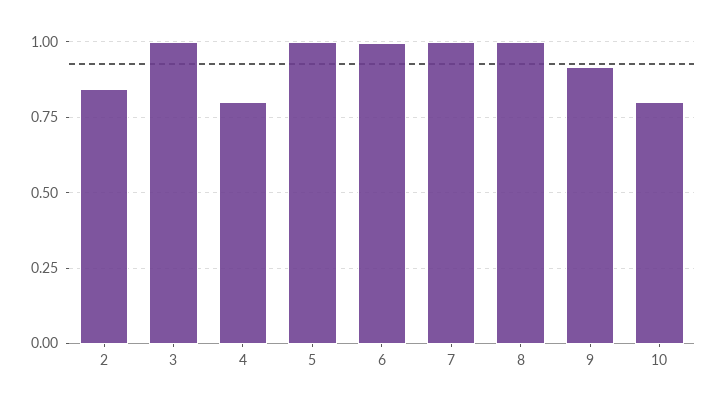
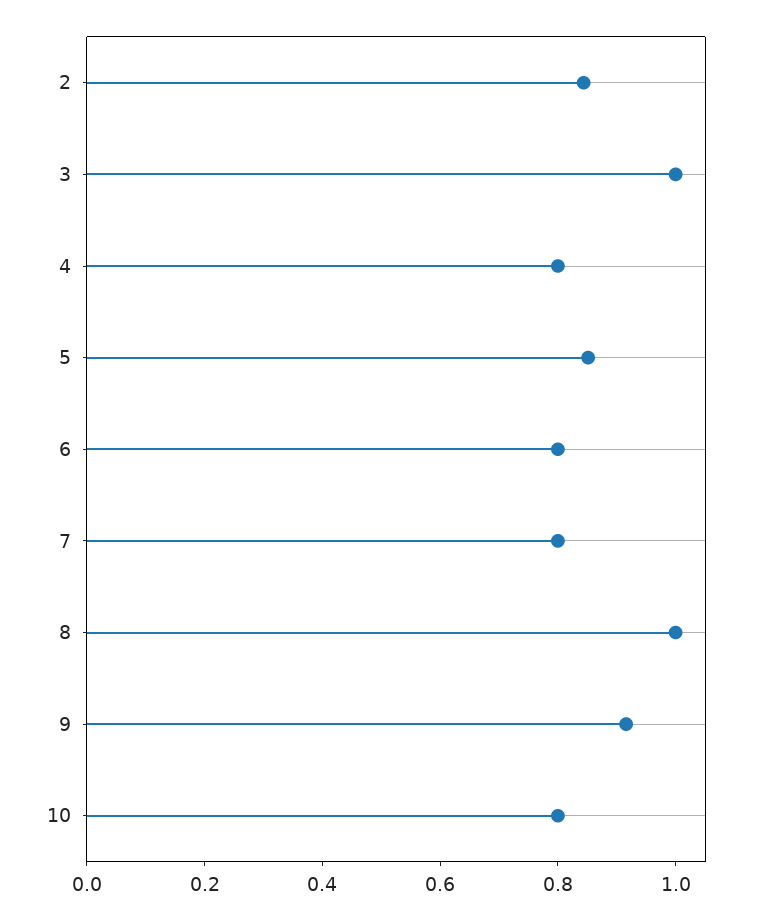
5: 1 -> 0.85
6: 1 -> 0.8
7: 1 -> 0.8

